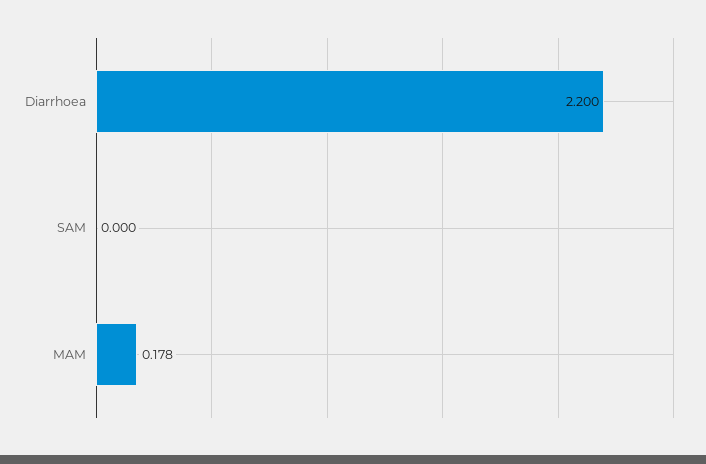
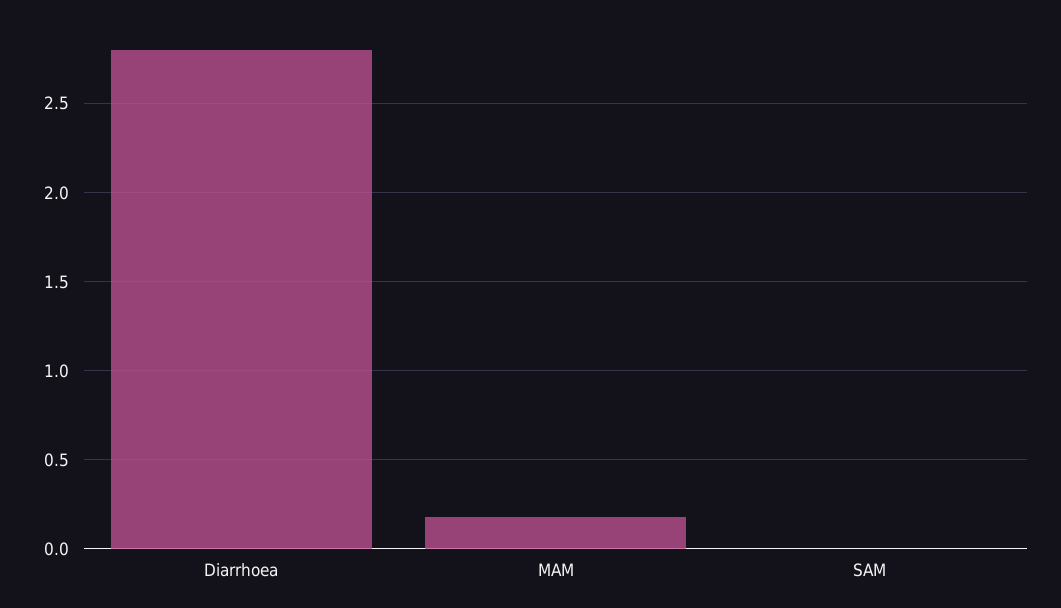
Diarrhoea: 2.2 -> 2.8

